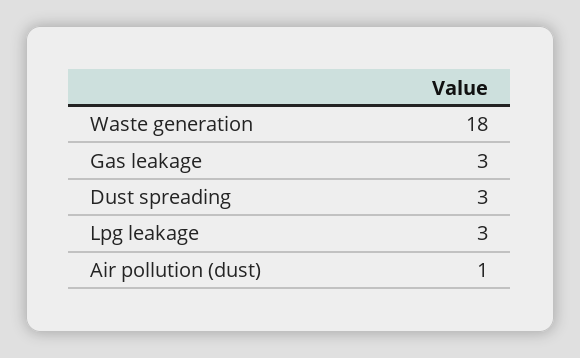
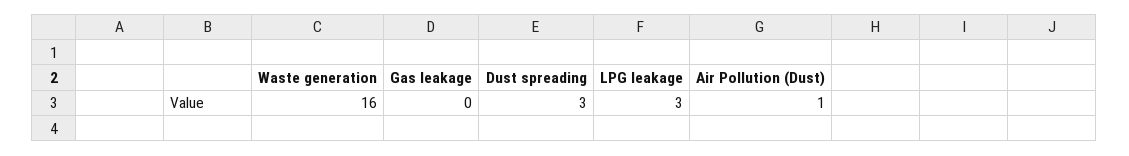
Waste generation: 18 -> 16
Gas leakage: 3 -> 0

